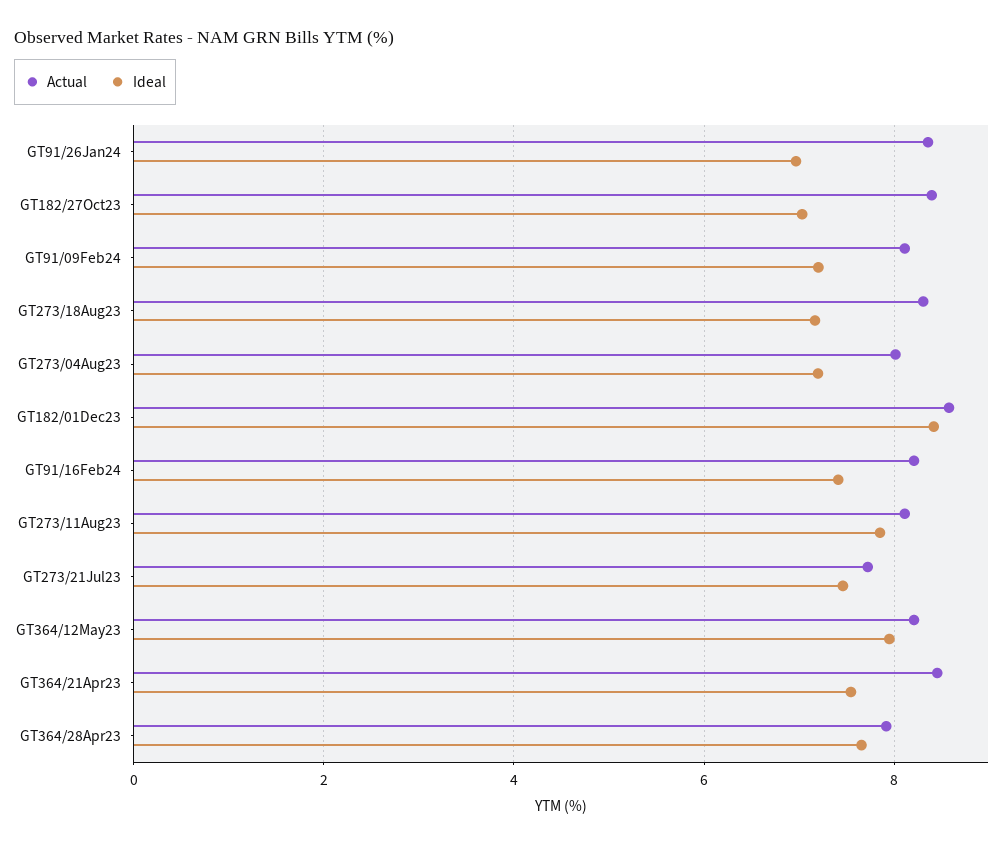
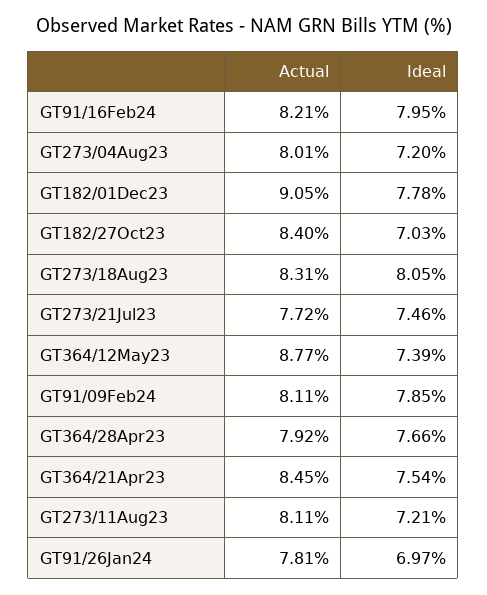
Actual, GT91/26Jan24: 8.4 -> 7.81
Ideal, GT91/09Feb24: 7.2 -> 7.85
Ideal, GT273/18Aug23: 7.2 -> 8.05
Actual, GT182/01Dec23: 8.6 -> 9.05
Ideal, GT182/01Dec23: 8.4 -> 7.78
Ideal, GT91/16Feb24: 7.4 -> 7.95
Ideal, GT273/11Aug23: 7.8 -> 7.21
Actual, GT364/12May23: 8.2 -> 8.77
Ideal, GT364/12May23: 8 -> 7.39

